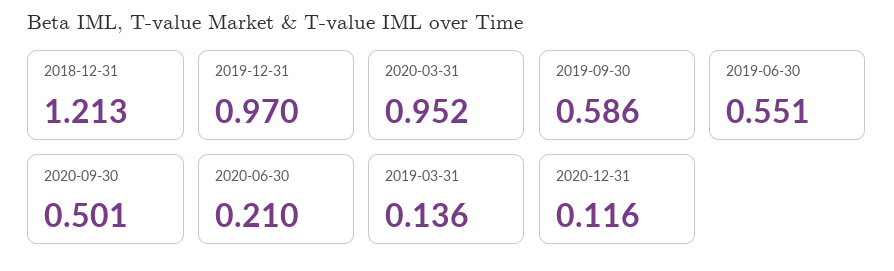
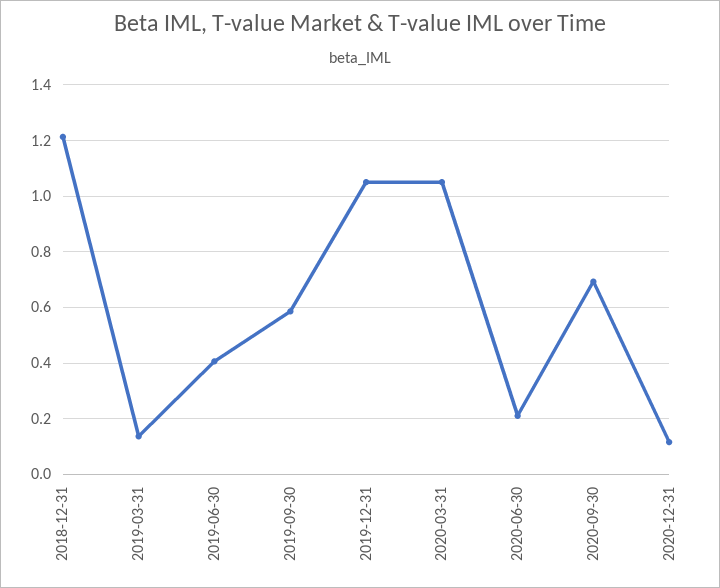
2019-12-31: 0.97 -> 1.05
2020-03-31: 0.952 -> 1.05
2019-06-30: 0.551 -> 0.4
2020-09-30: 0.501 -> 0.7

